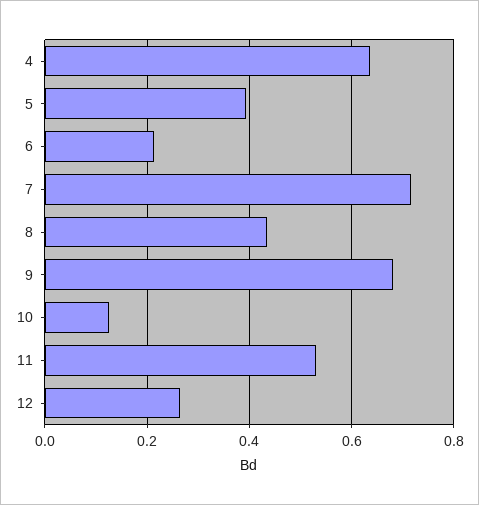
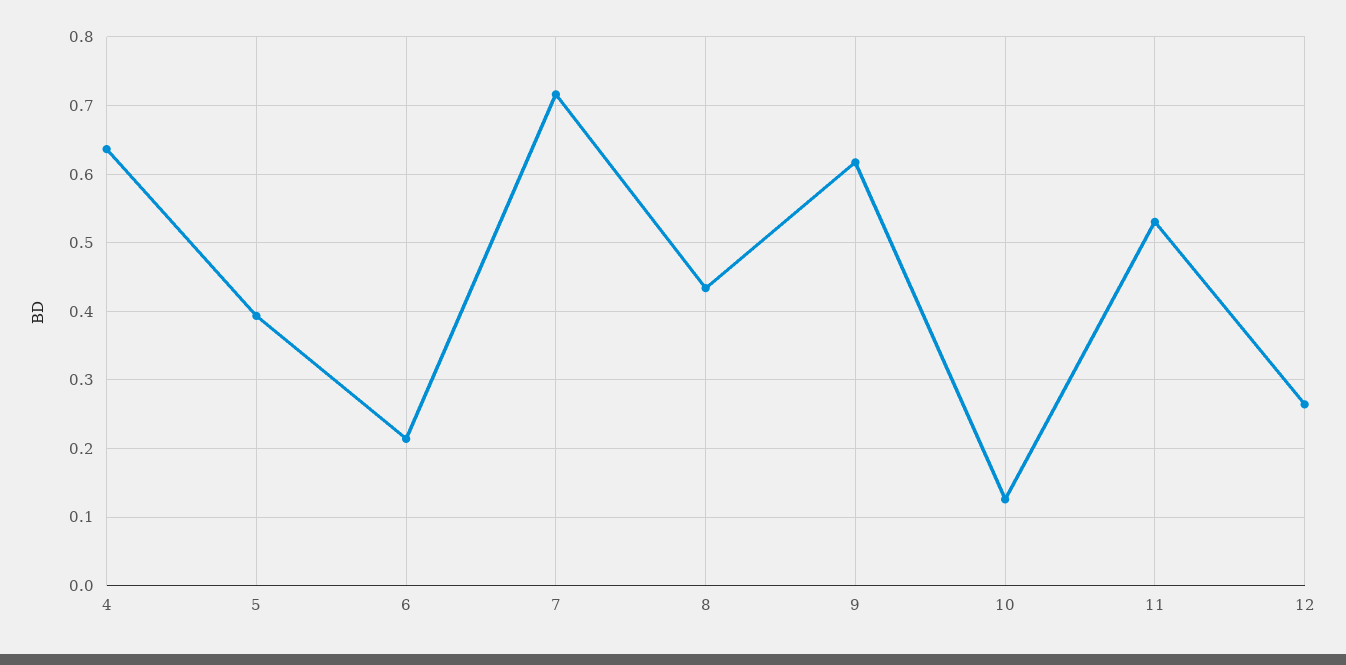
9: 0.68 -> 0.62

